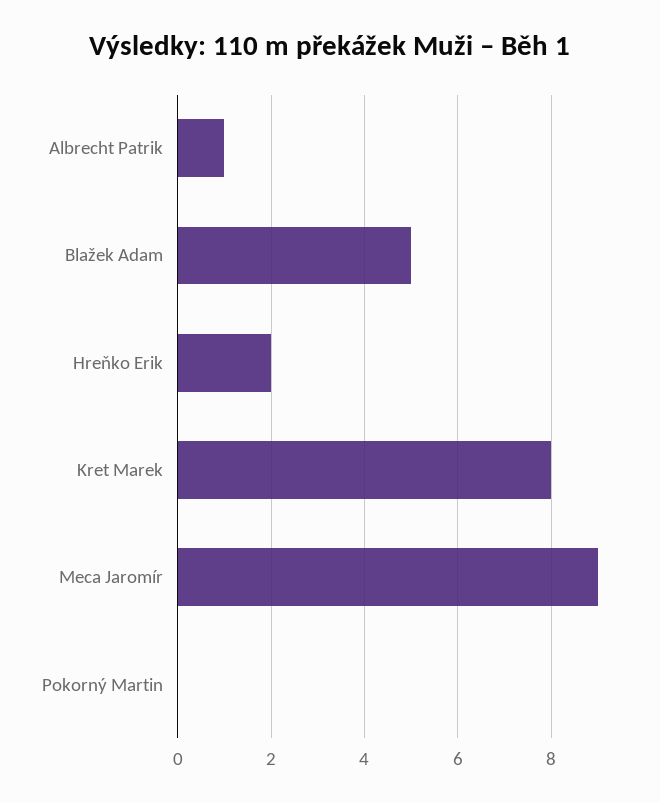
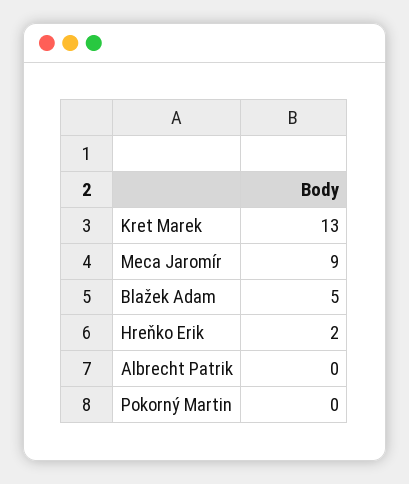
Albrecht Patrik: 1 -> 0
Kret Marek: 8 -> 13

